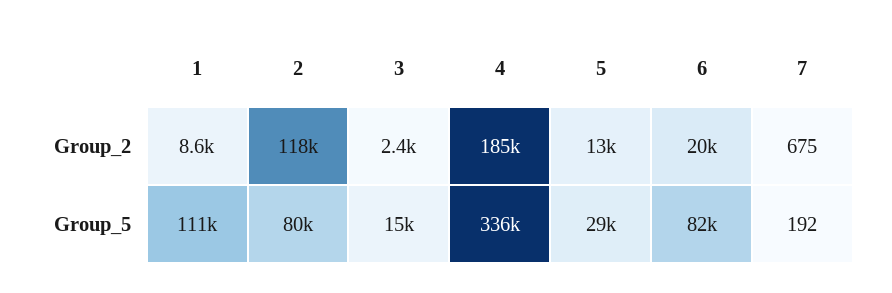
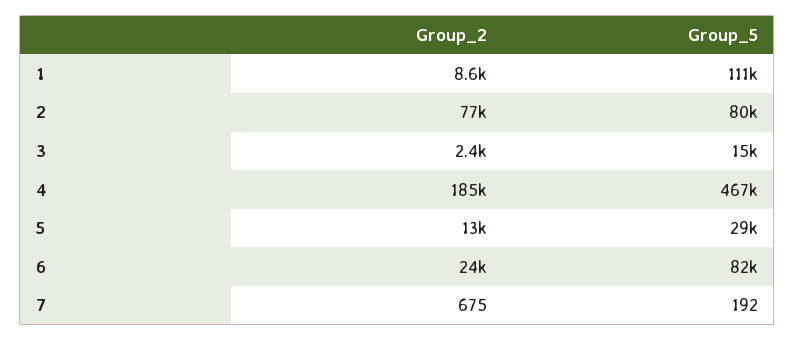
2, Group_2: 118000 -> 77000
6, Group_2: 20000 -> 24000
4, Group_5: 336000 -> 467000

